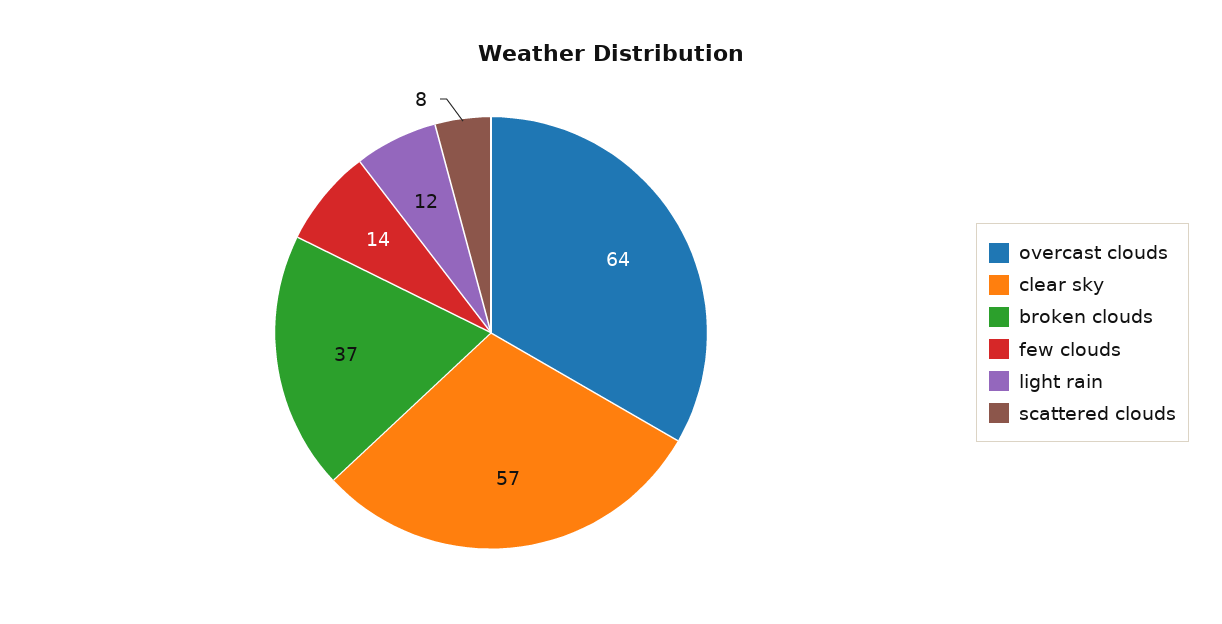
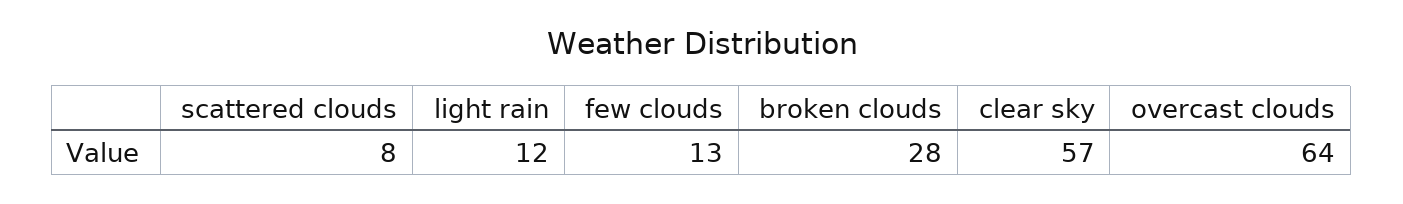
broken clouds: 37 -> 28
few clouds: 14 -> 13

